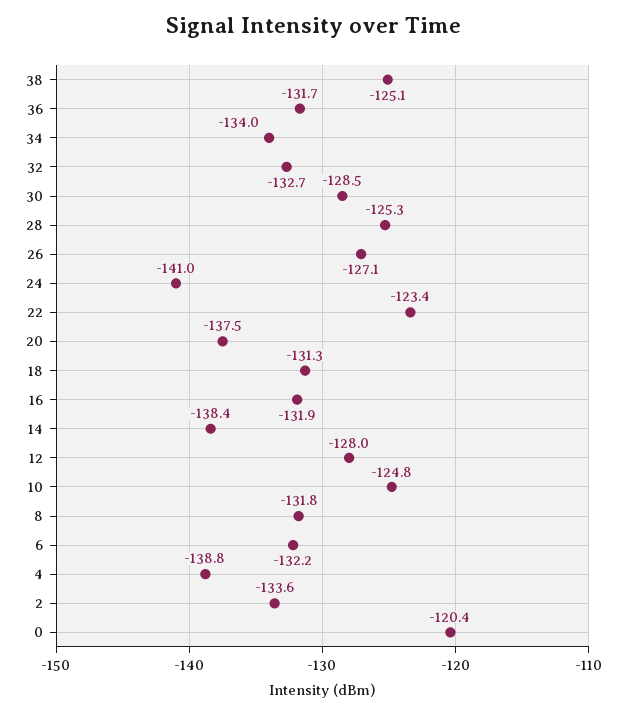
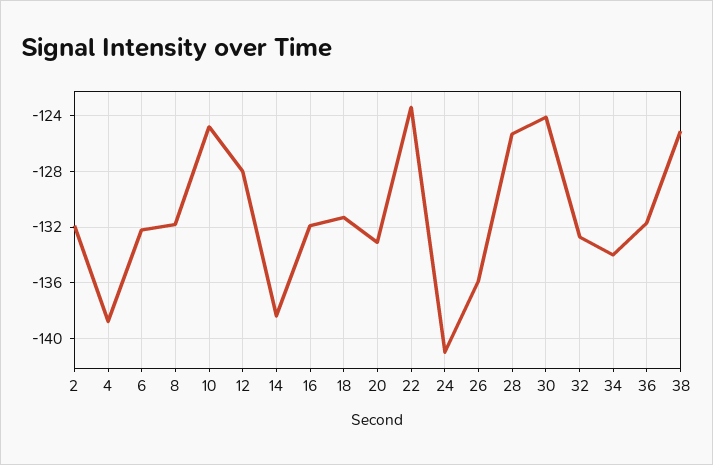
30: -128.5 -> -124
26: -127.1 -> -136
20: -137.5 -> -133
2: -133.6 -> -132
0: -120.4 -> none

